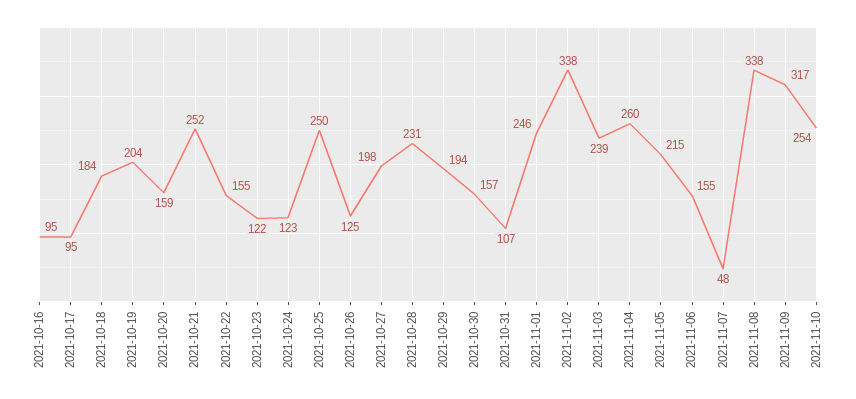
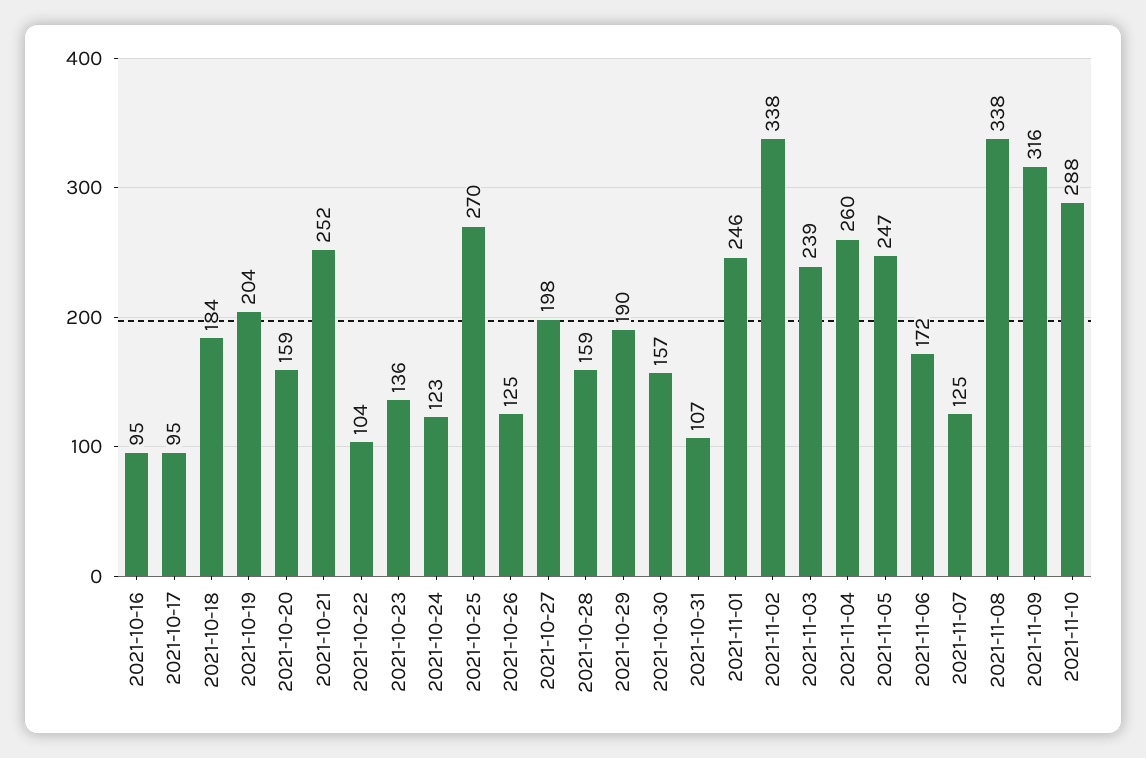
2021-10-22: 155 -> 104
2021-10-23: 122 -> 136
2021-10-25: 250 -> 270
2021-10-28: 231 -> 159
2021-10-29: 194 -> 190
2021-11-05: 215 -> 247
2021-11-06: 155 -> 172
2021-11-07: 48 -> 125
2021-11-09: 317 -> 316
2021-11-10: 254 -> 288

